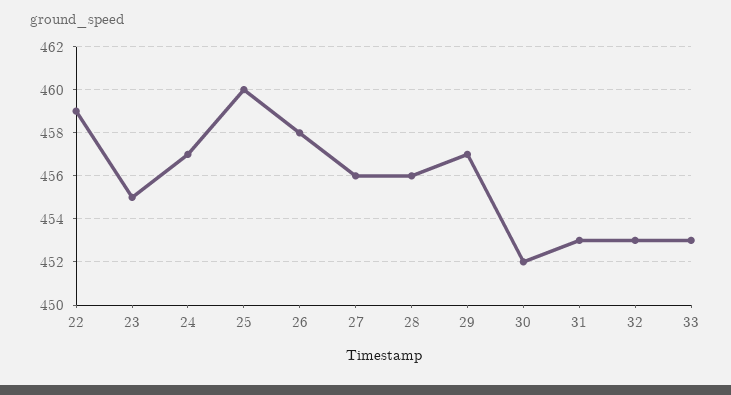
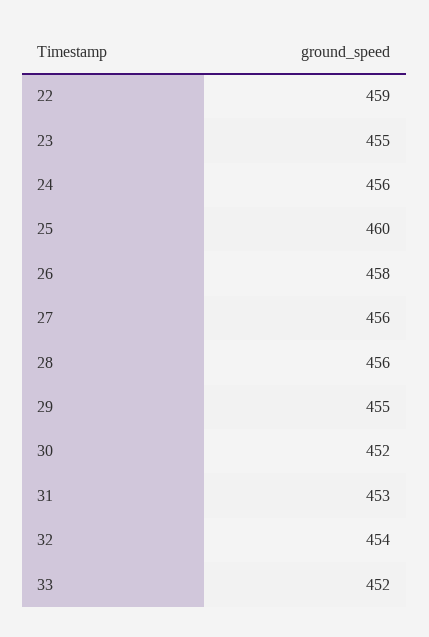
24: 457 -> 456
29: 457 -> 455
32: 453 -> 454
33: 453 -> 452

